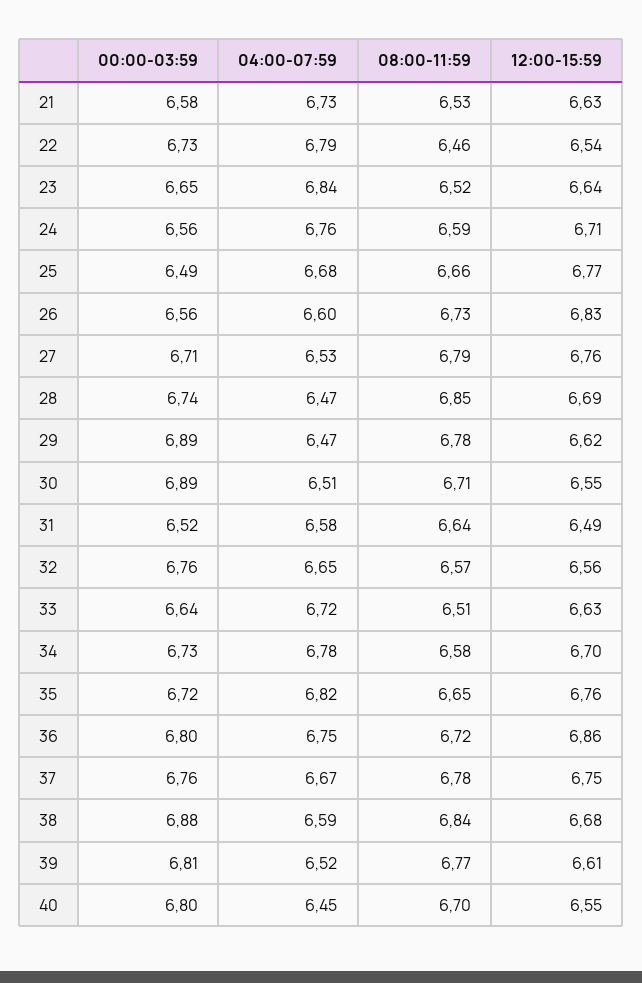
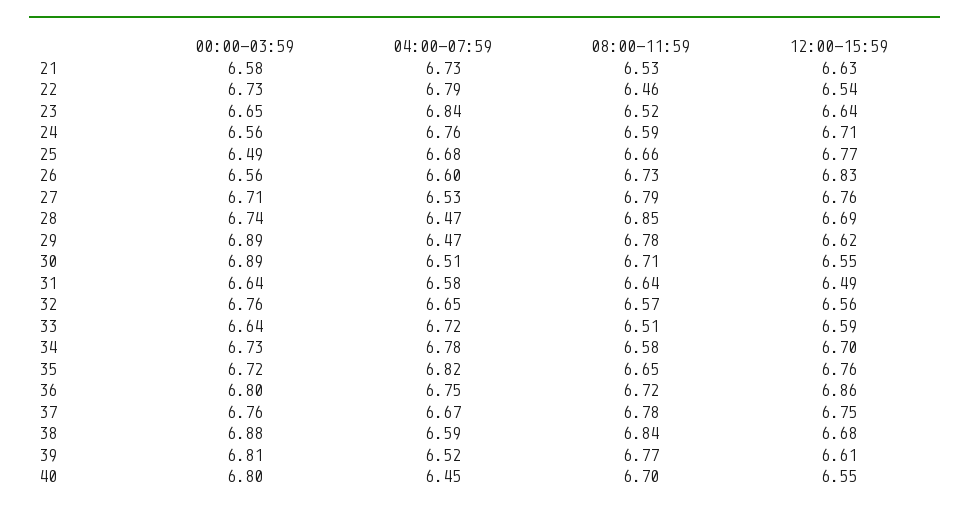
00:00-03:59, 31: 6.52 -> 6.64
12:00-15:59, 33: 6.63 -> 6.59

